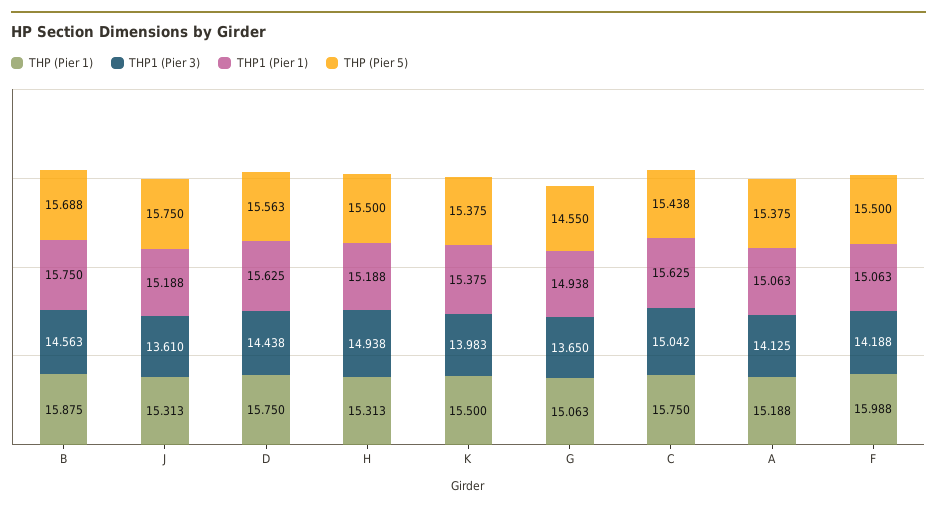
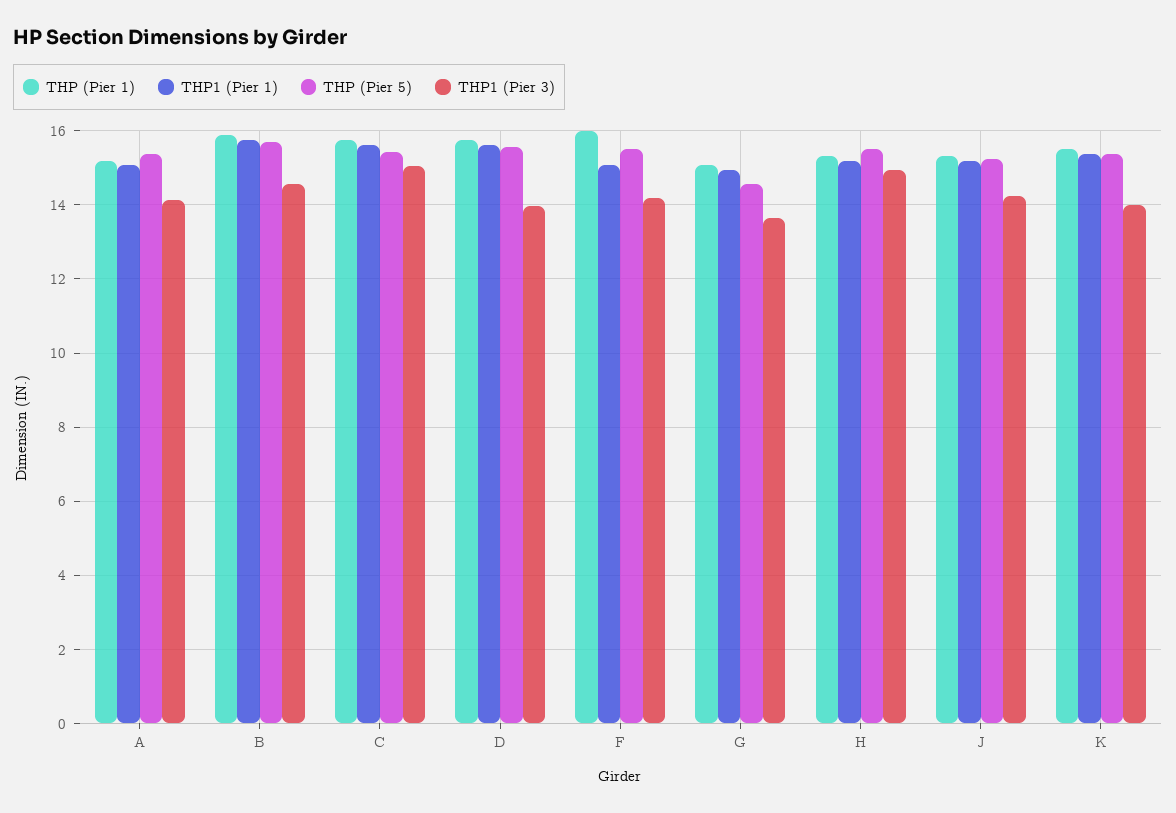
THP1 (Pier 3), J: 13.61 -> 14.2
THP (Pier 5), J: 15.75 -> 15.2
THP1 (Pier 3), D: 14.438 -> 14

